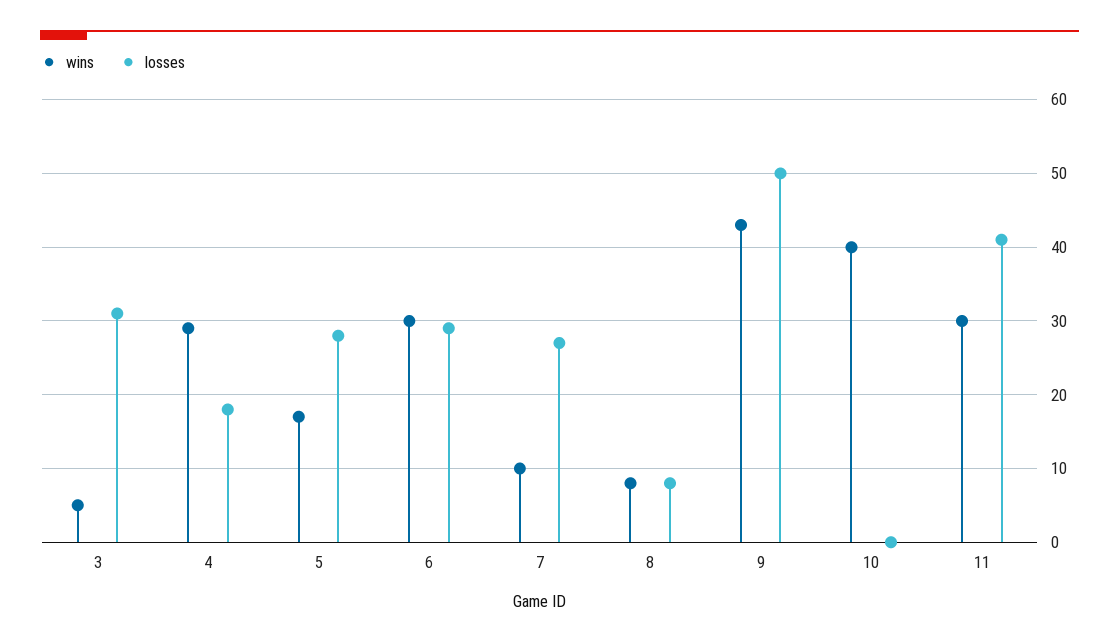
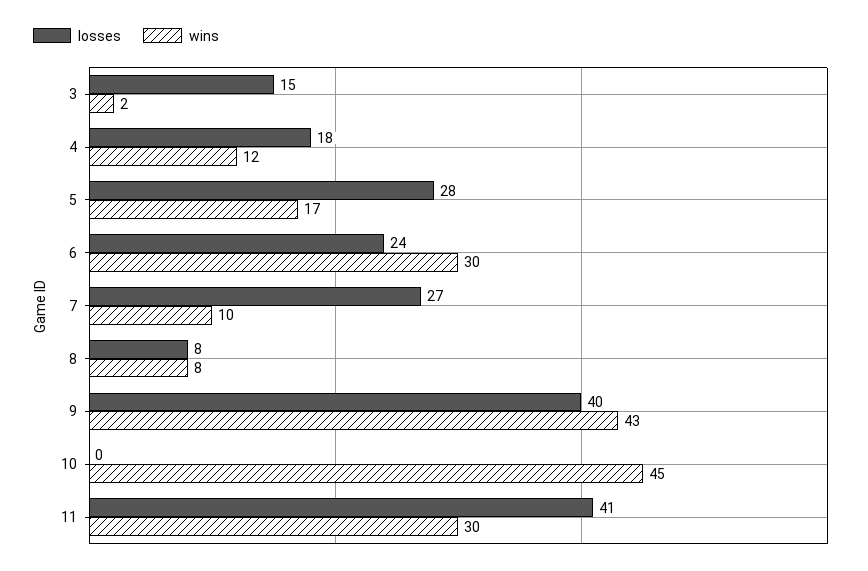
wins, 3: 5 -> 2
losses, 3: 31 -> 15
wins, 4: 29 -> 12
losses, 6: 29 -> 24
losses, 9: 50 -> 40
wins, 10: 40 -> 45

